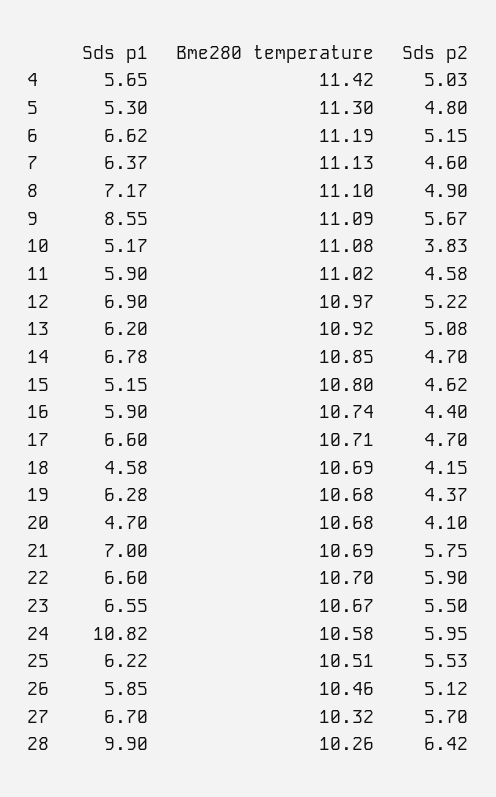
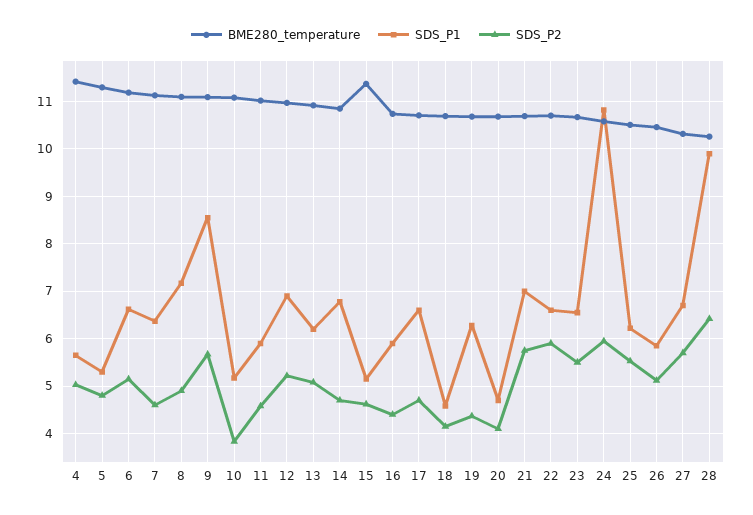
Bme280 temperature, 15: 10.8 -> 11.4

